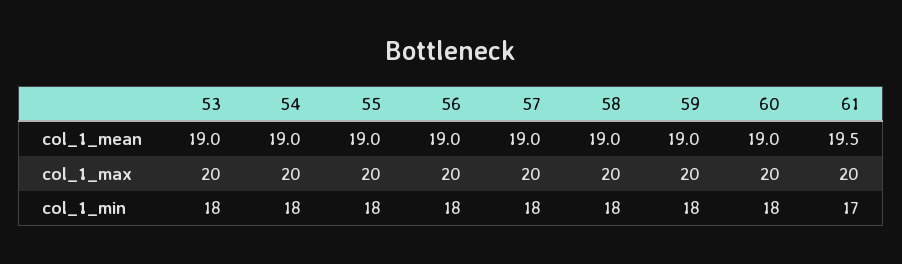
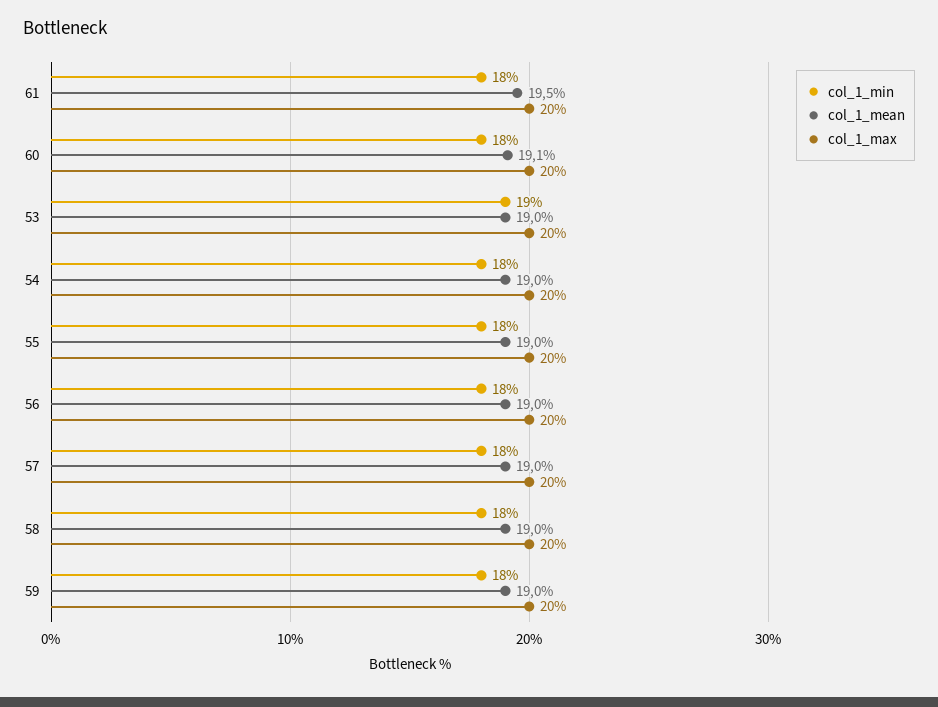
col_1_mean, 60: 19 -> 19.1
col_1_min, 53: 18 -> 19
col_1_min, 61: 17 -> 18

